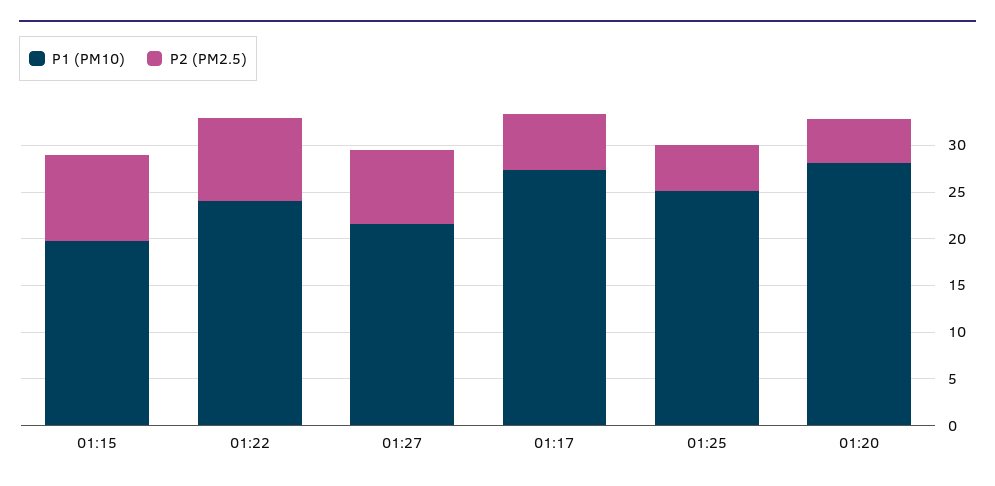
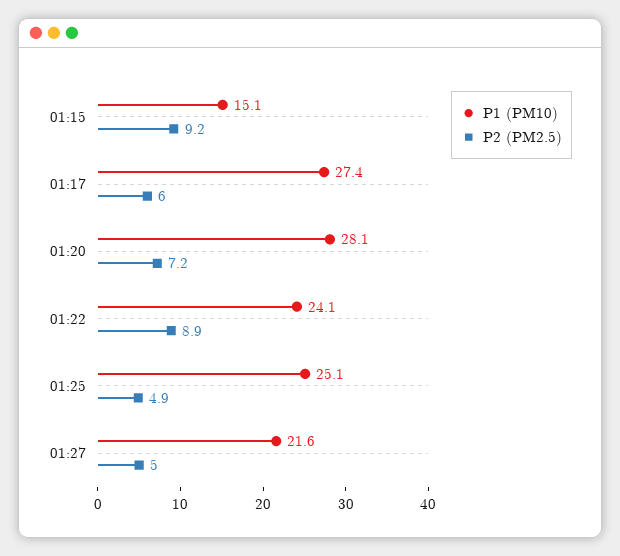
P1 (PM10), 01:15: 20 -> 15.1
P2 (PM2.5), 01:27: 8 -> 5
P2 (PM2.5), 01:20: 5 -> 7.2

